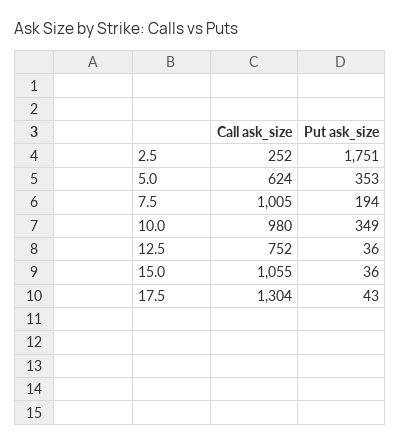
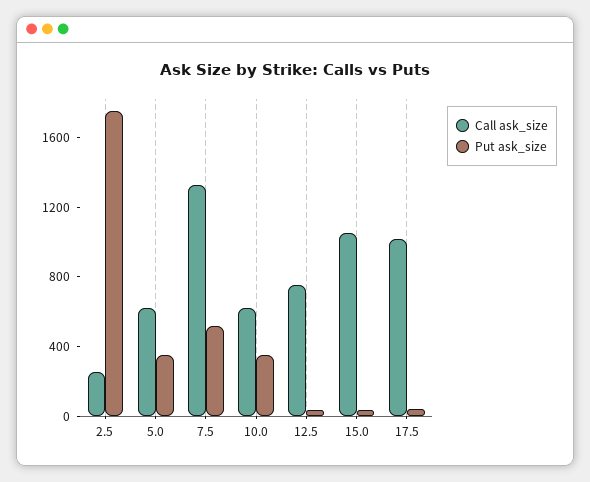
Call ask_size, 7.5: 1005 -> 1300
Put ask_size, 7.5: 194 -> 500
Call ask_size, 10.0: 980 -> 600
Call ask_size, 17.5: 1304 -> 1000

